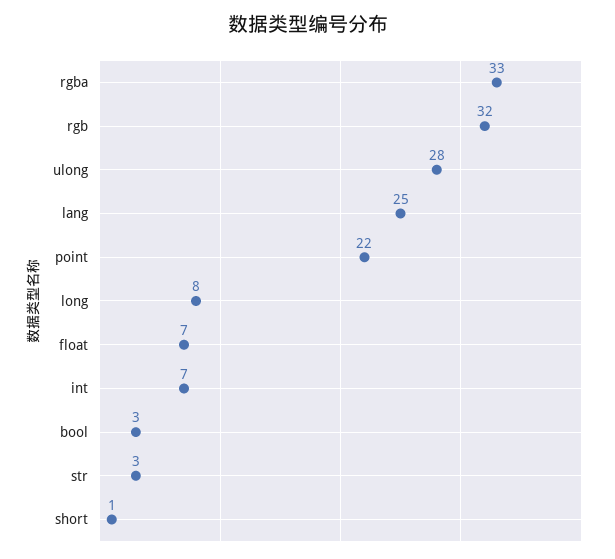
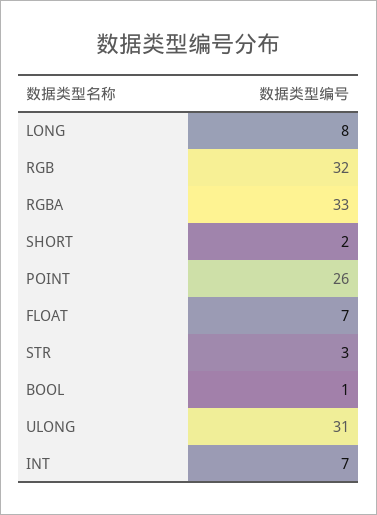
ulong: 28 -> 31
lang: 25 -> none
point: 22 -> 26
bool: 3 -> 1
short: 1 -> 2

